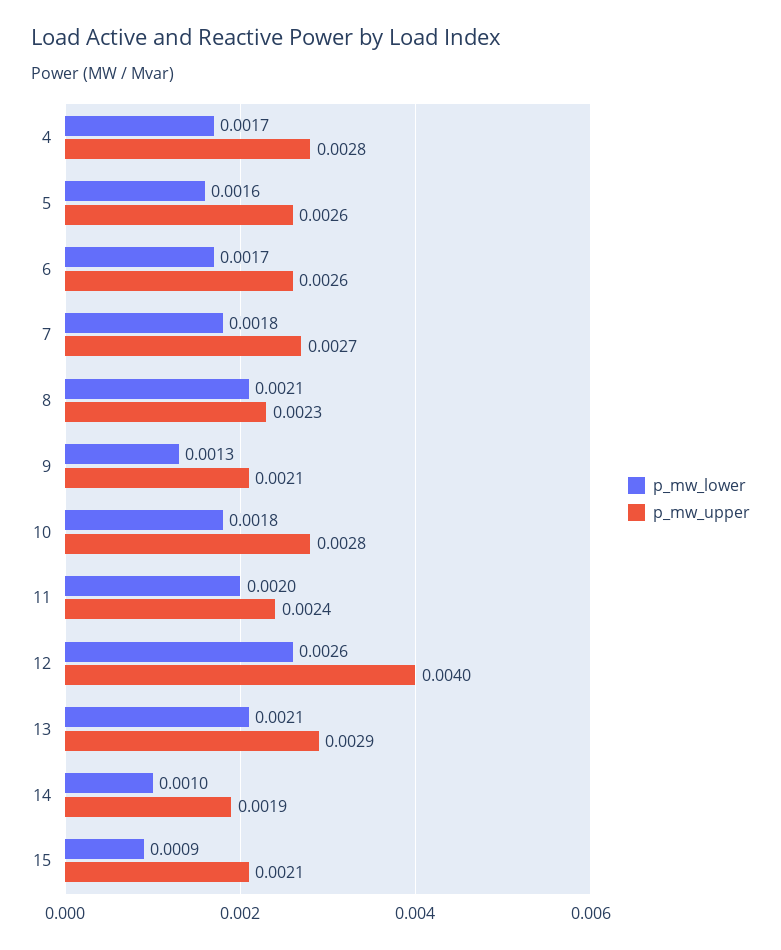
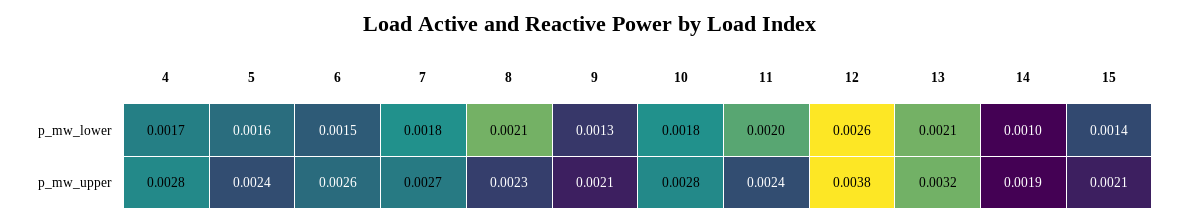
p_mw_upper, 5: 0.0026 -> 0.0024
p_mw_lower, 6: 0.0017 -> 0.0015
p_mw_upper, 12: 0.004 -> 0.0038
p_mw_upper, 13: 0.0029 -> 0.0032
p_mw_lower, 15: 0.0009 -> 0.0014

